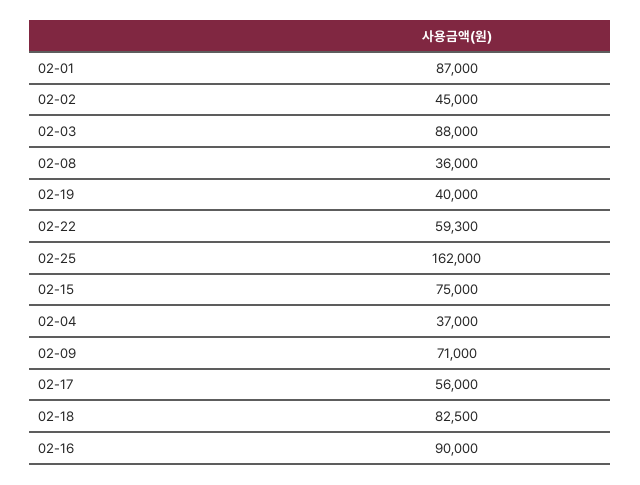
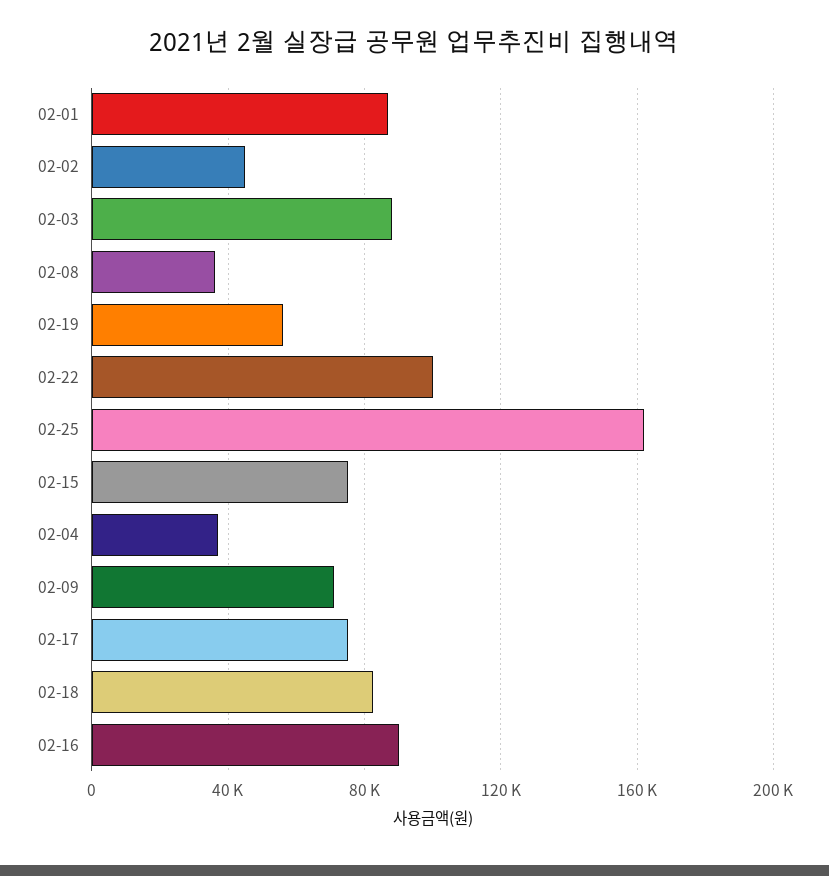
02-19: 40000 -> 55000
02-22: 59300 -> 100000
02-17: 56000 -> 75000

